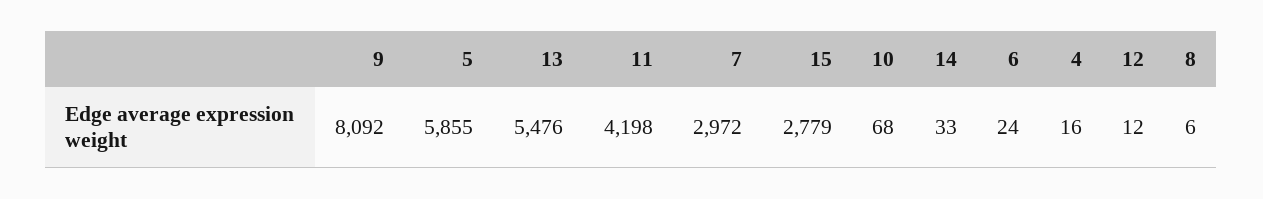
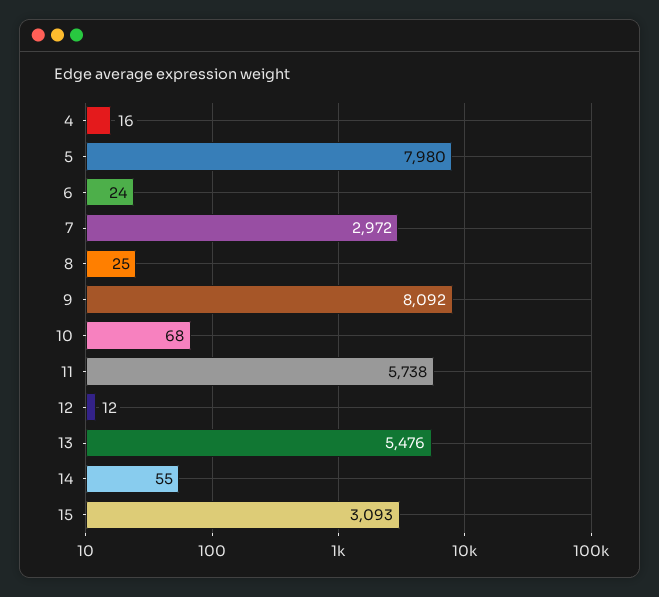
5: 5855 -> 7980
11: 4198 -> 5738
15: 2779 -> 3093
14: 33 -> 55
8: 6 -> 25

